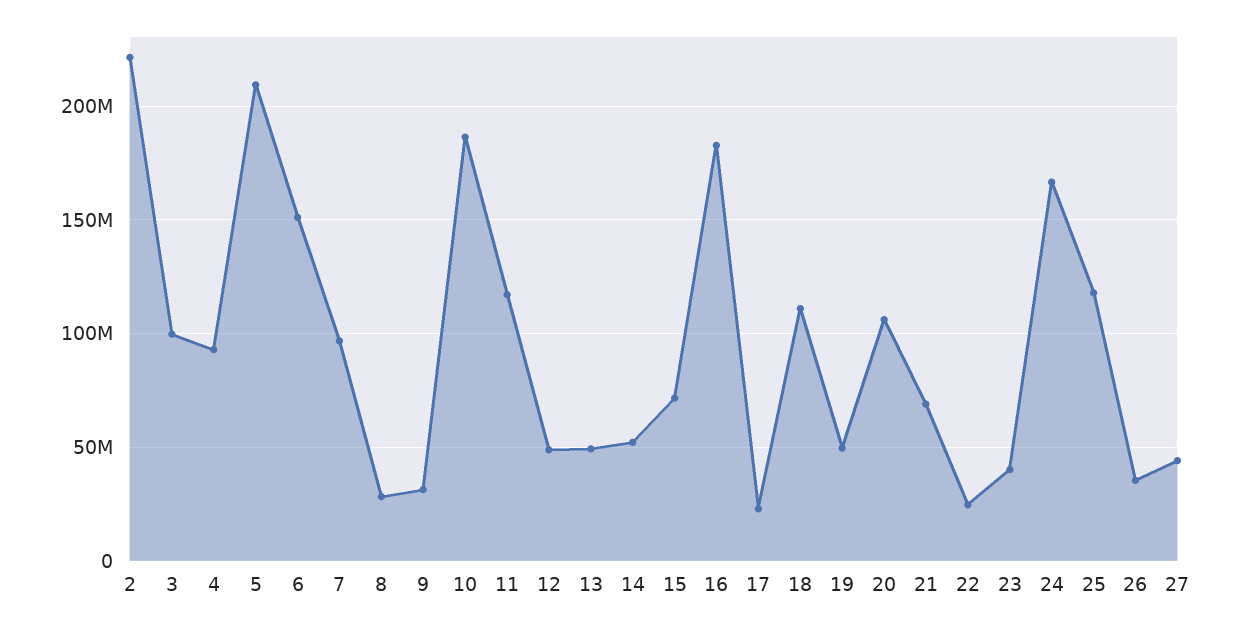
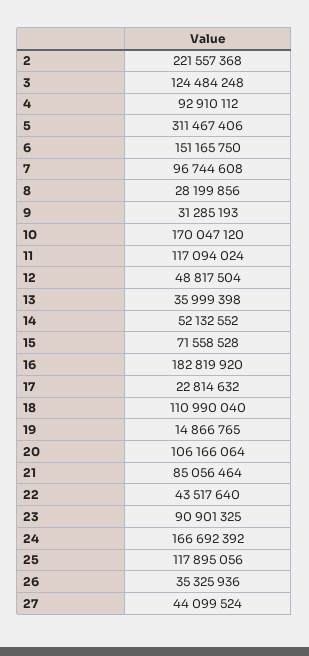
3: 100000000 -> 124484248
5: 210000000 -> 311467406
10: 185000000 -> 170047120
13: 50000000 -> 35999398
19: 50000000 -> 14866765
21: 70000000 -> 85056464
22: 25000000 -> 43517640
23: 40000000 -> 90901325

